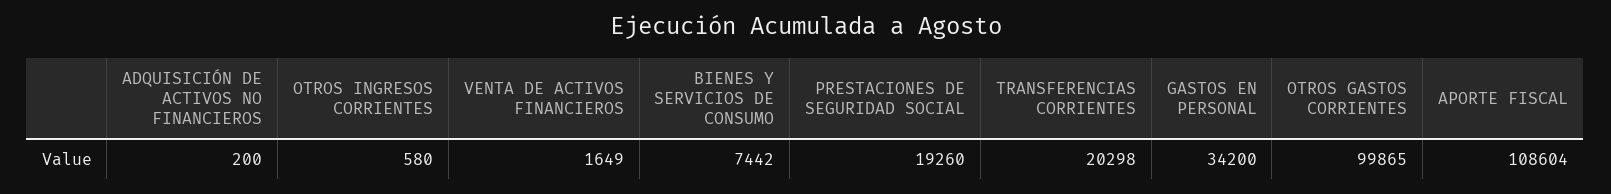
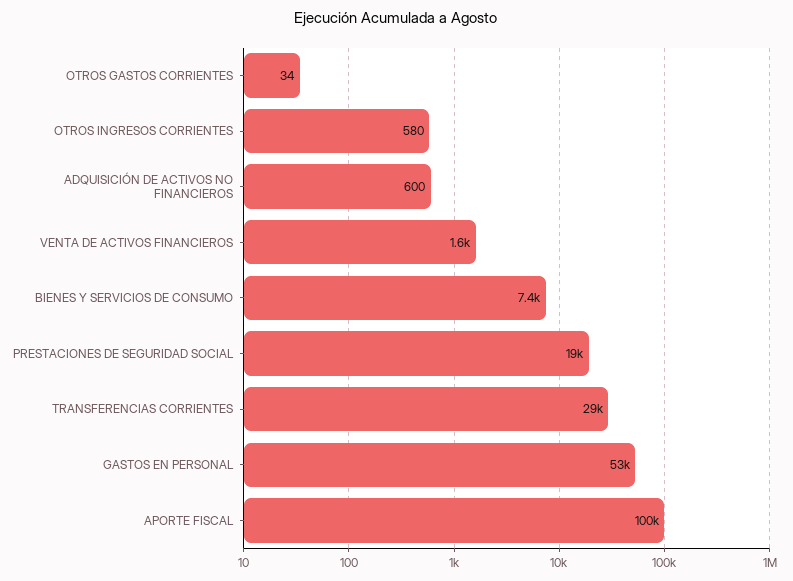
ADQUISICIÓN DE ACTIVOS NO FINANCIEROS: 200 -> 600
TRANSFERENCIAS CORRIENTES: 20298 -> 29000
GASTOS EN PERSONAL: 34200 -> 53000
OTROS GASTOS CORRIENTES: 99865 -> 34
APORTE FISCAL: 108604 -> 100000

